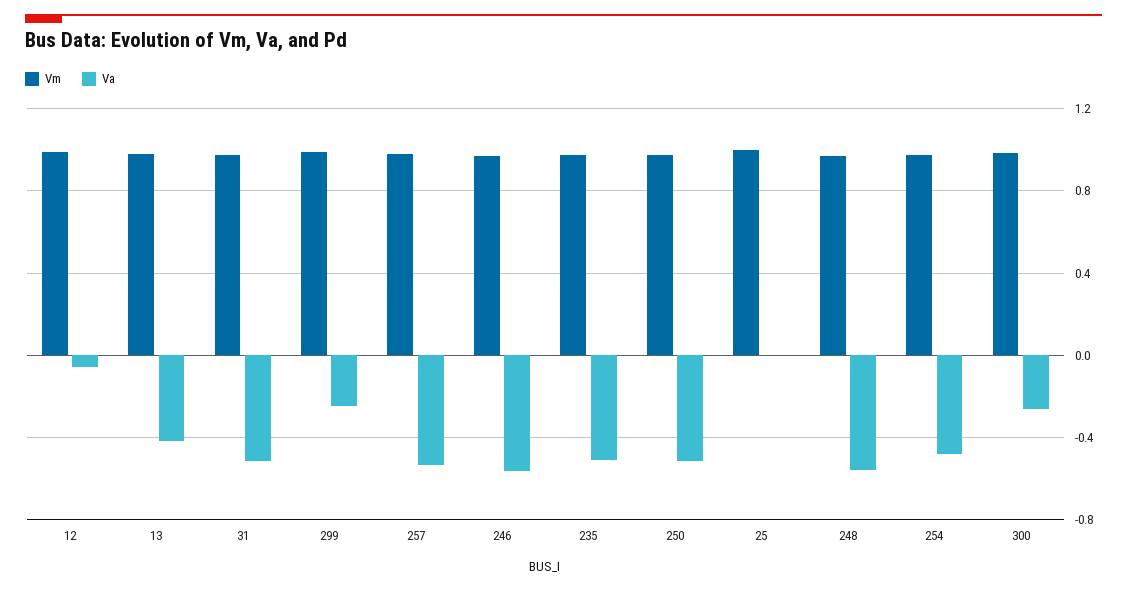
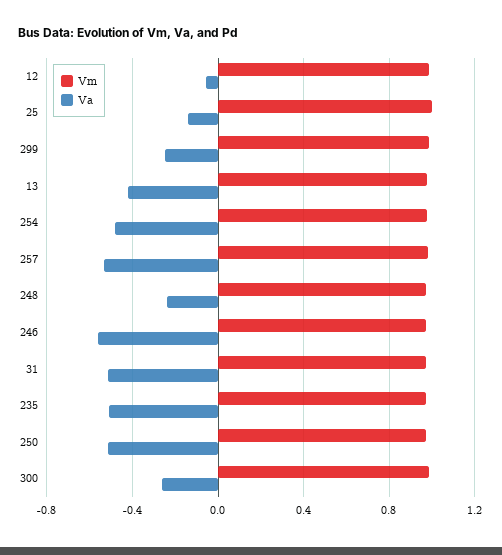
Va, 25: 0 -> -0.15
Va, 248: -0.55 -> -0.25

